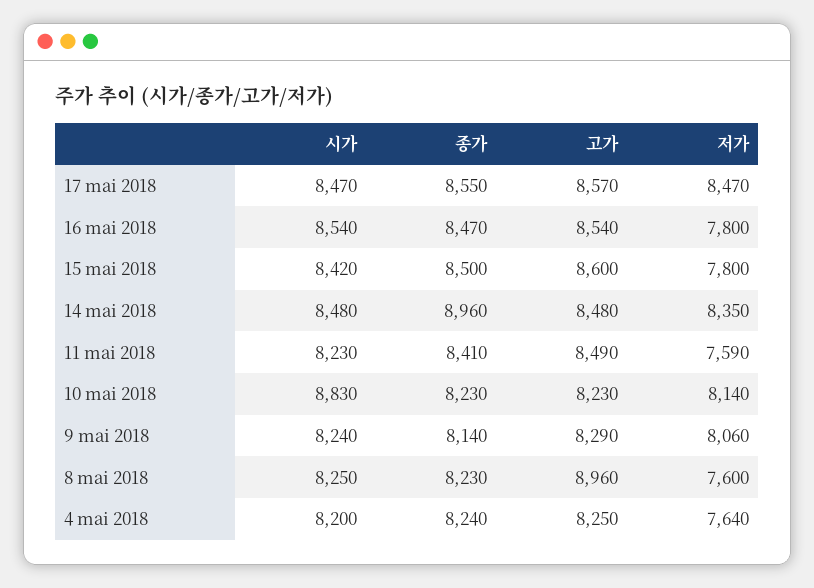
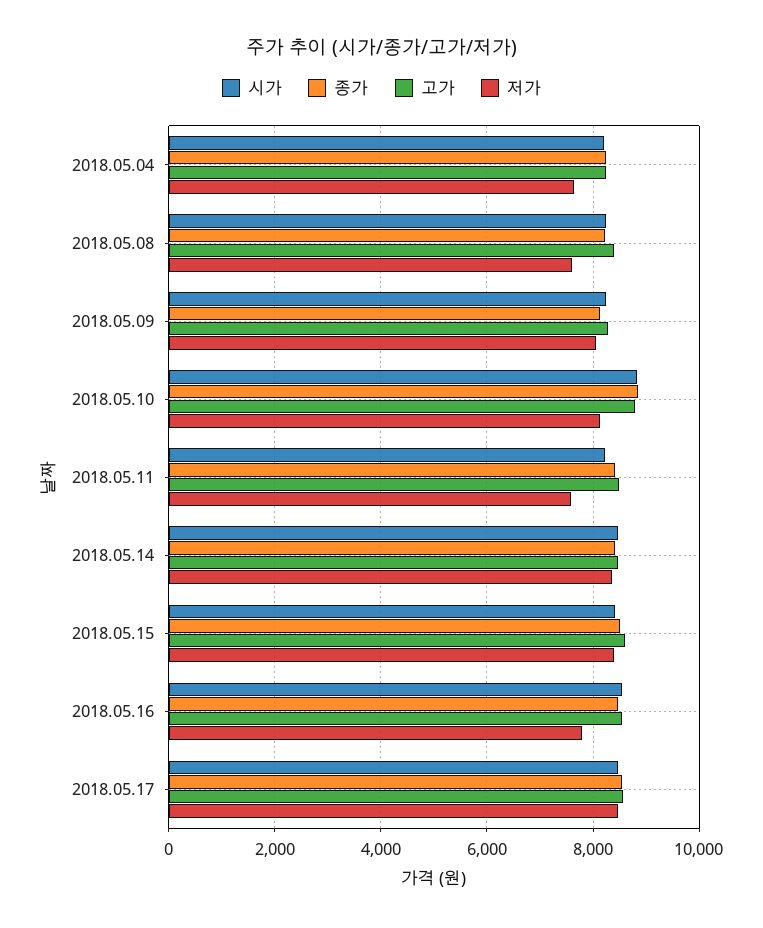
저가, 15 mai 2018: 7800 -> 8400
종가, 14 mai 2018: 8960 -> 8400
종가, 10 mai 2018: 8230 -> 8800
고가, 10 mai 2018: 8230 -> 8800
고가, 8 mai 2018: 8960 -> 8400

